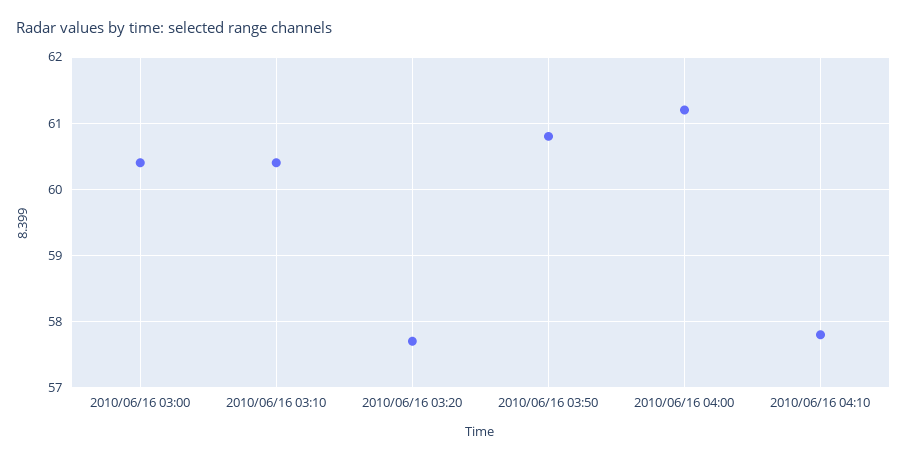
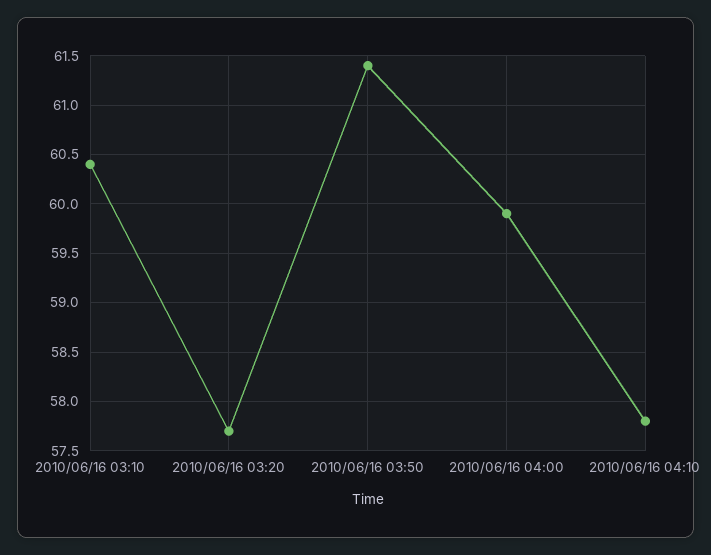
2010/06/16 03:00: 60.4 -> none
2010/06/16 03:50: 60.8 -> 61.4
2010/06/16 04:00: 61.2 -> 59.9

